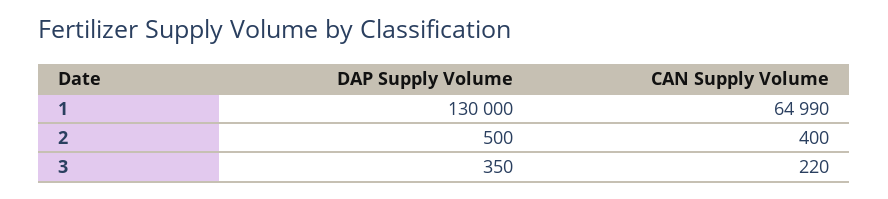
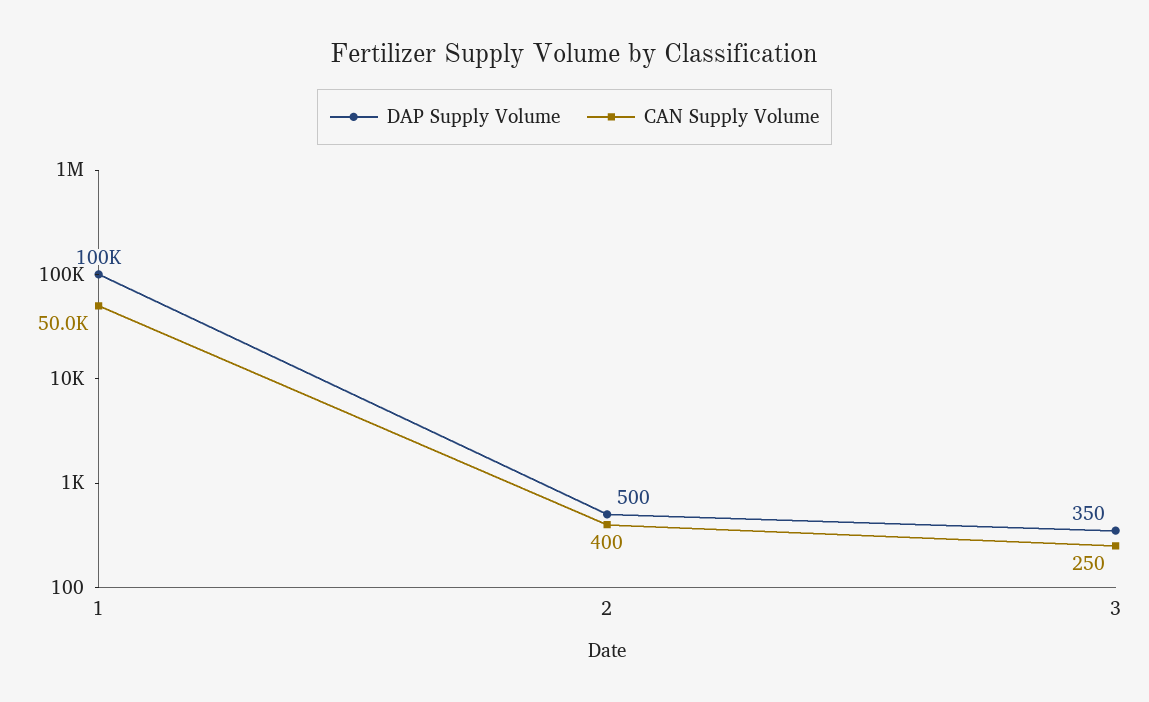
DAP Supply Volume, 1: 130000 -> 100000
CAN Supply Volume, 1: 64990 -> 50000
CAN Supply Volume, 3: 220 -> 250

